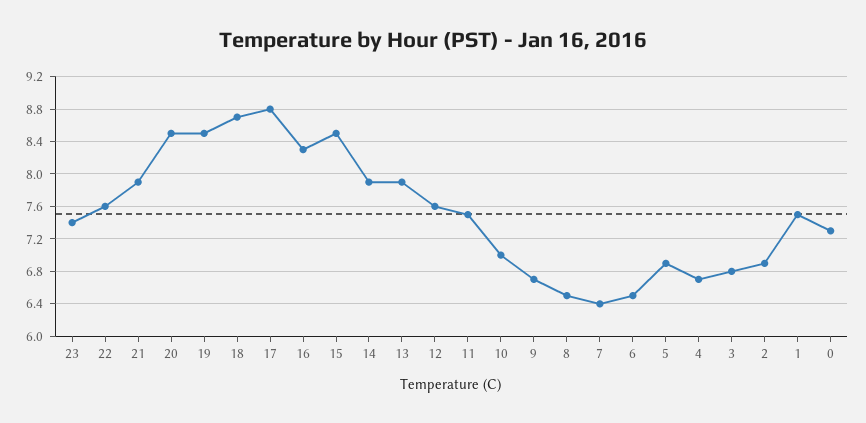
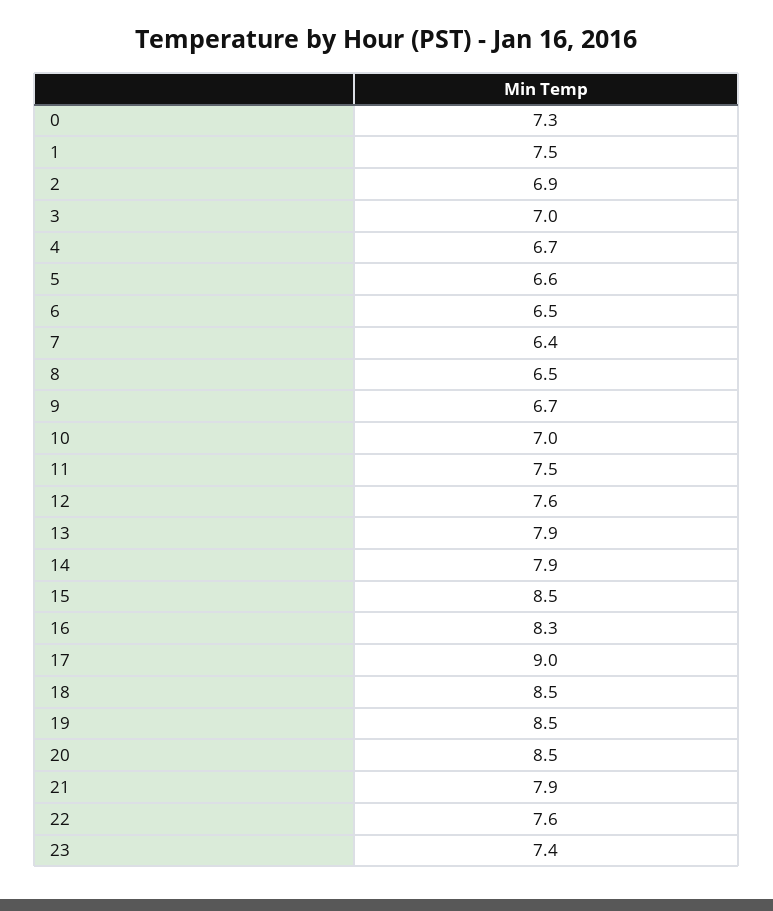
18: 8.7 -> 8.5
17: 8.8 -> 9
5: 6.9 -> 6.6
3: 6.8 -> 7

